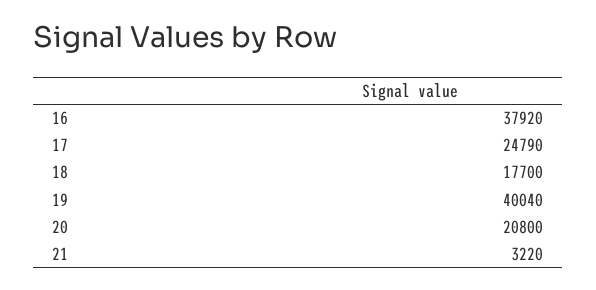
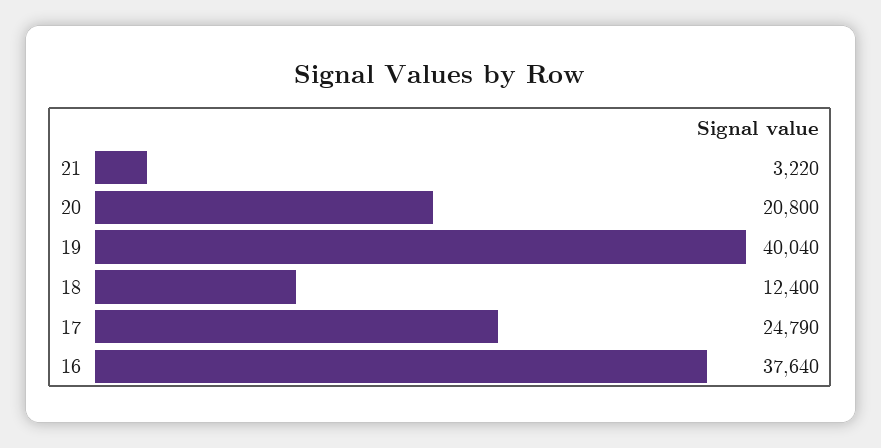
16: 37920 -> 37640
18: 17700 -> 12400

